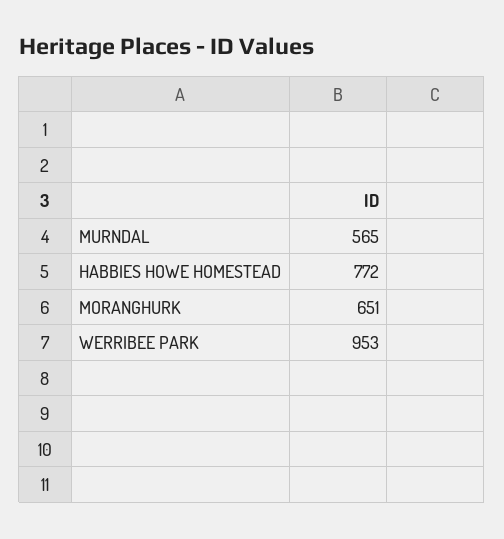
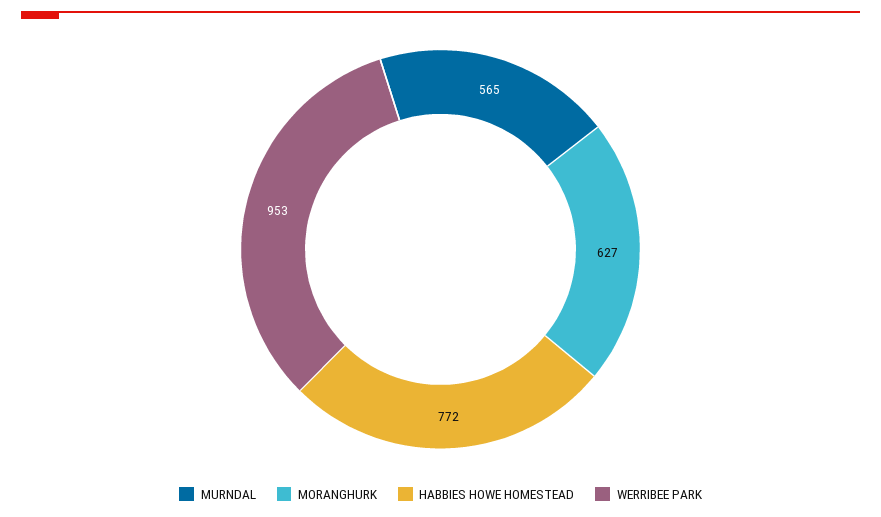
MORANGHURK: 651 -> 627

